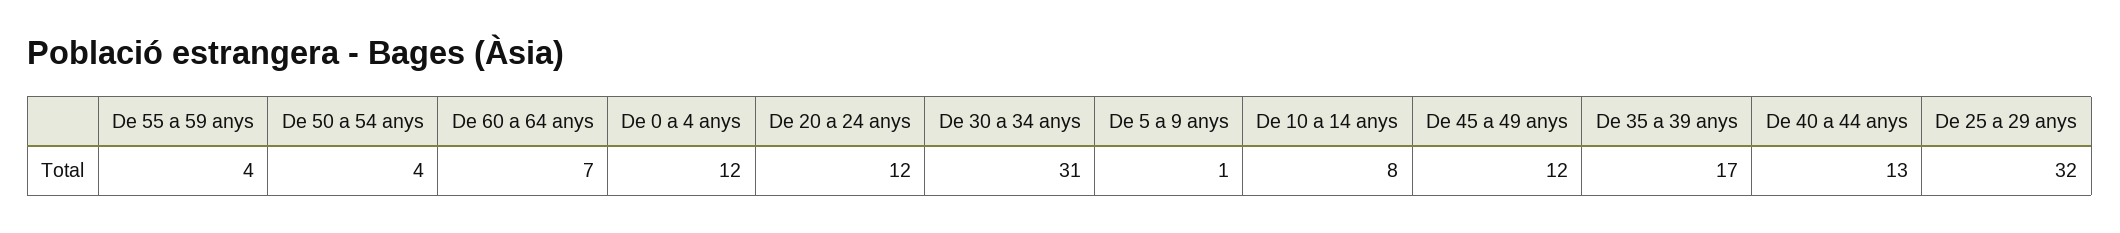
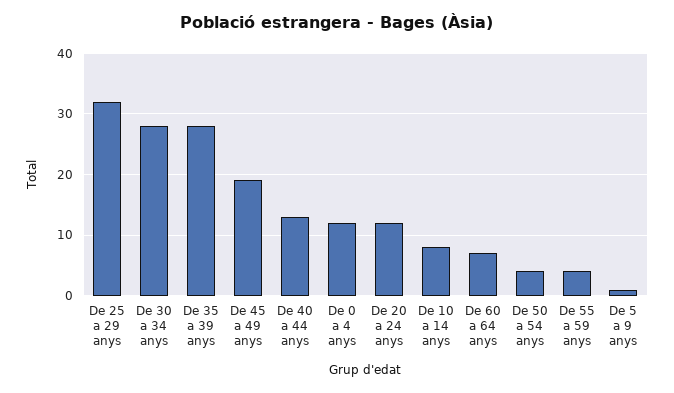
De 30 a 34 anys: 31 -> 28
De 45 a 49 anys: 12 -> 19
De 35 a 39 anys: 17 -> 28

